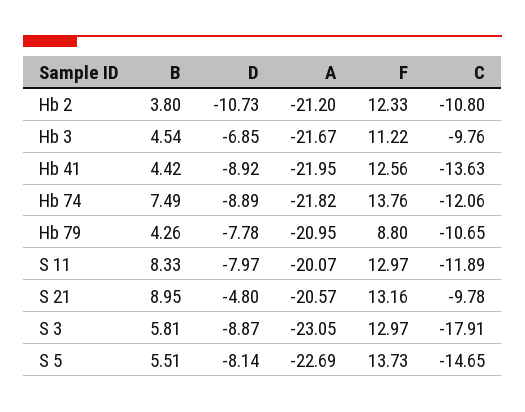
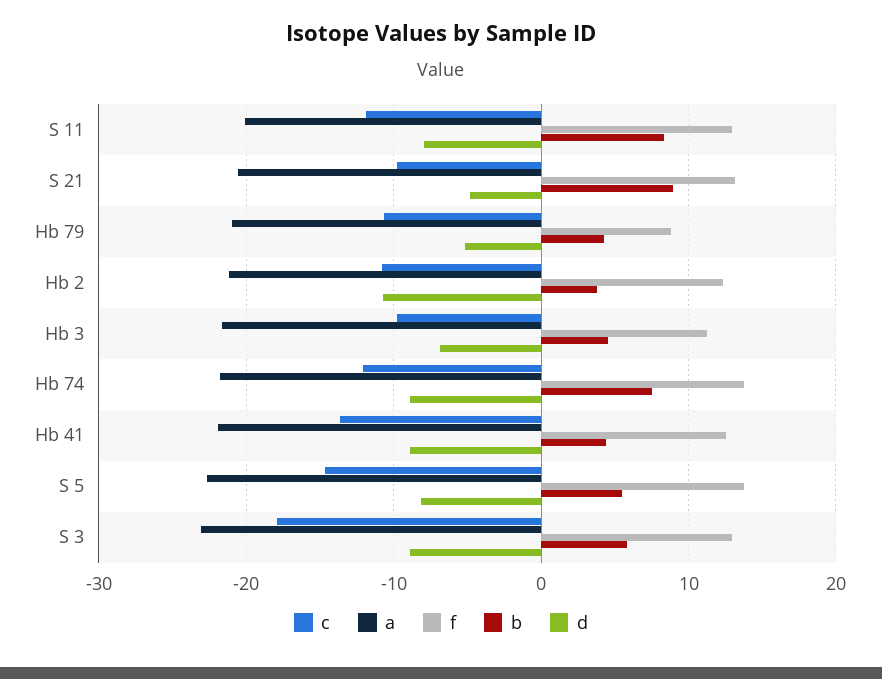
D, Hb 79: -7.78 -> -5

